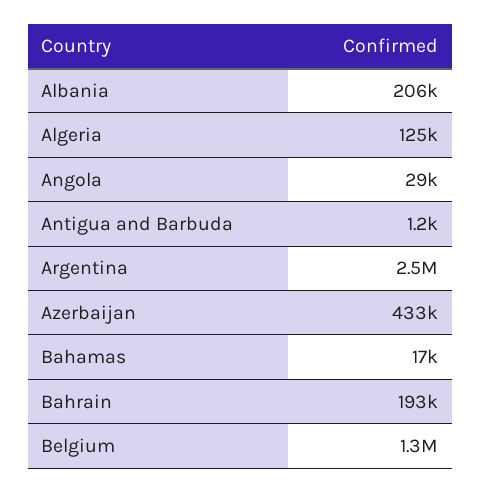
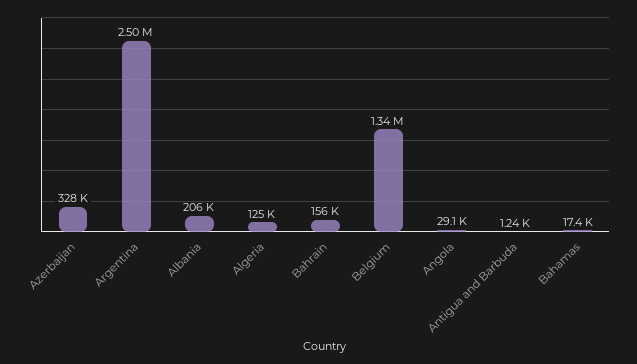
Azerbaijan: 433000 -> 328000
Bahrain: 193000 -> 156000

